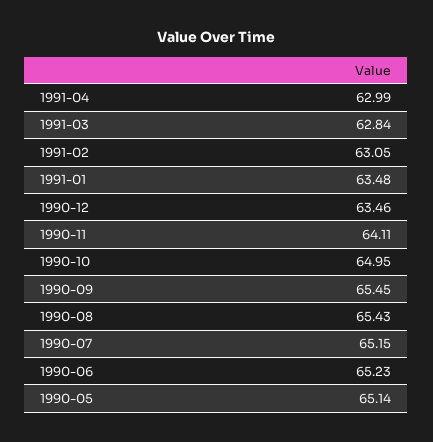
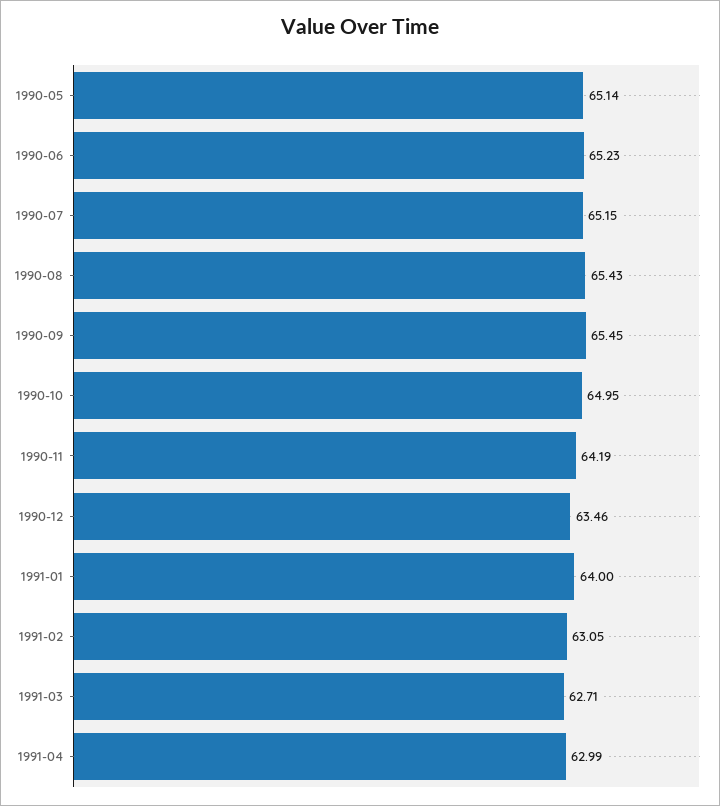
1991-03: 62.84 -> 62.71
1991-01: 63.48 -> 64
1990-11: 64.11 -> 64.19

